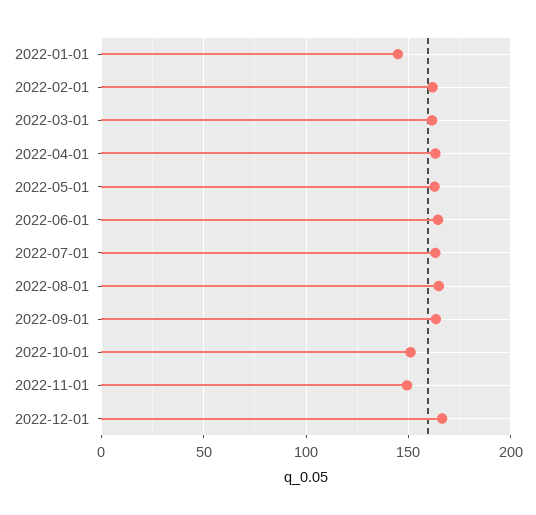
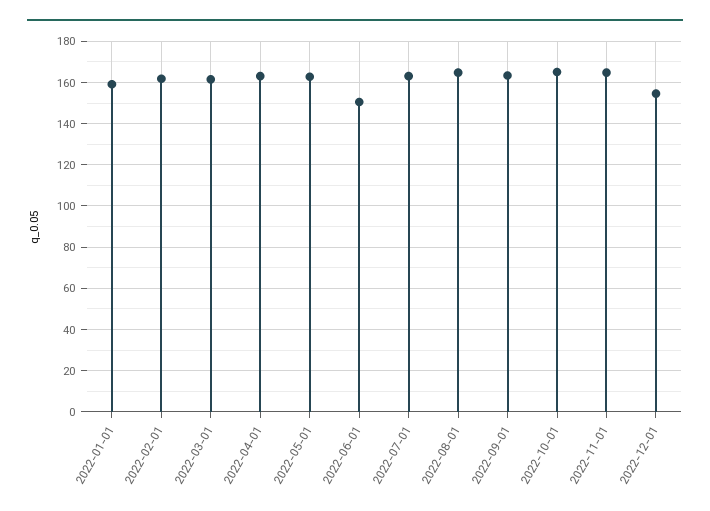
2022-01-01: 145 -> 160
2022-06-01: 165 -> 150
2022-10-01: 150 -> 165
2022-11-01: 150 -> 165
2022-12-01: 165 -> 155

